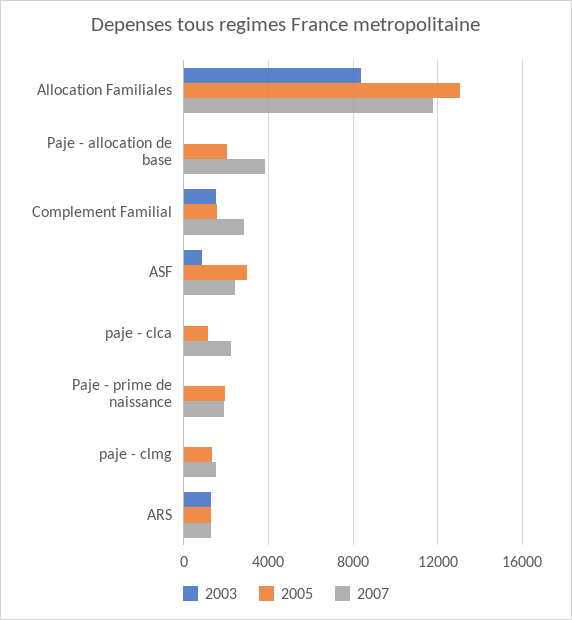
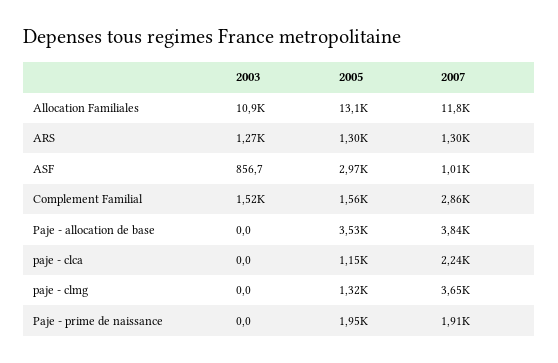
2003, Allocation Familiales: 8500 -> 10900
2005, Paje - allocation de base: 2000 -> 3530
2007, ASF: 2500 -> 1010
2007, paje - clmg: 1500 -> 3650

